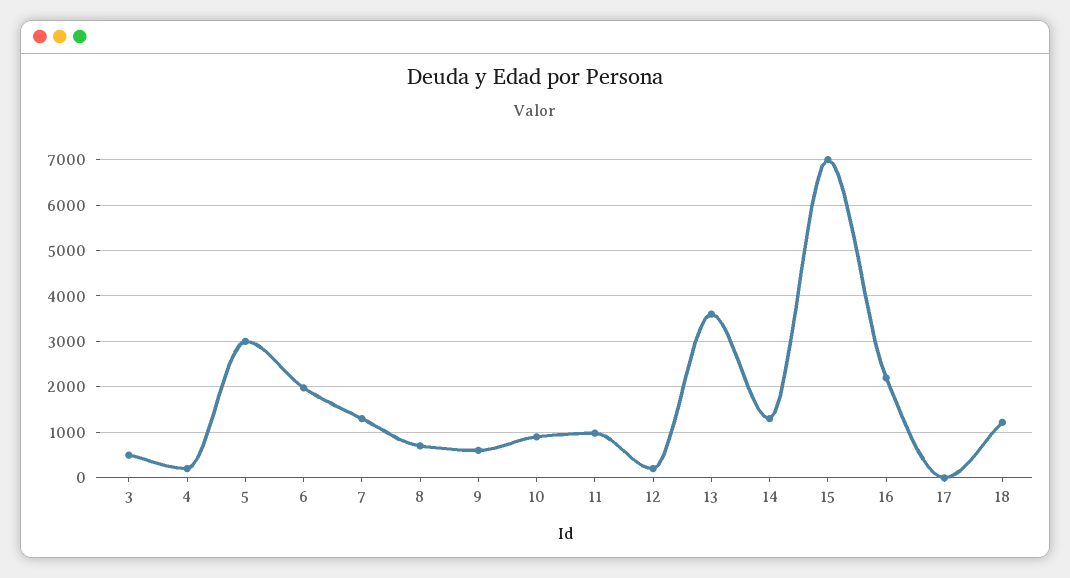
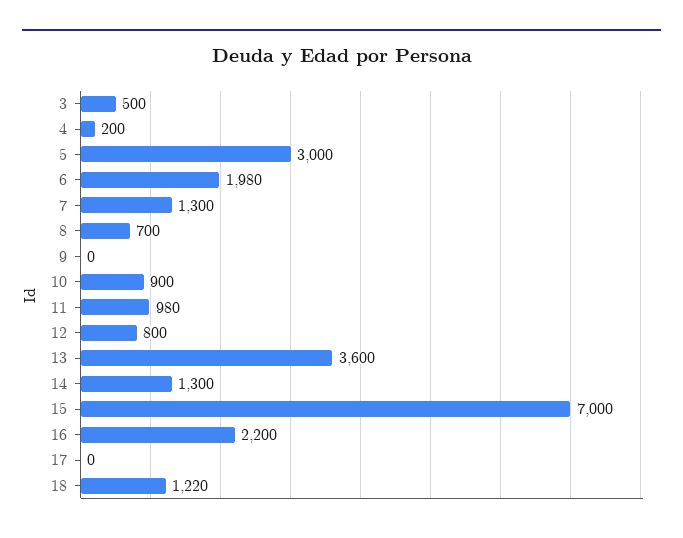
9: 600 -> 0
12: 200 -> 800

